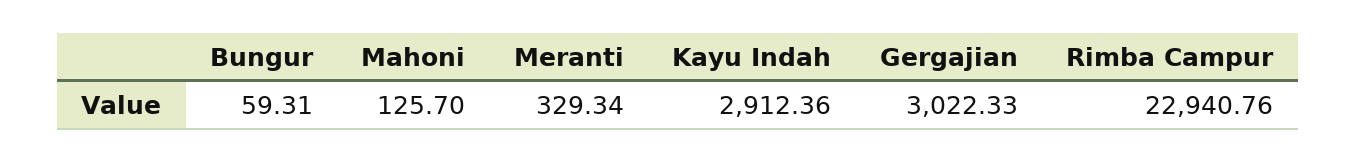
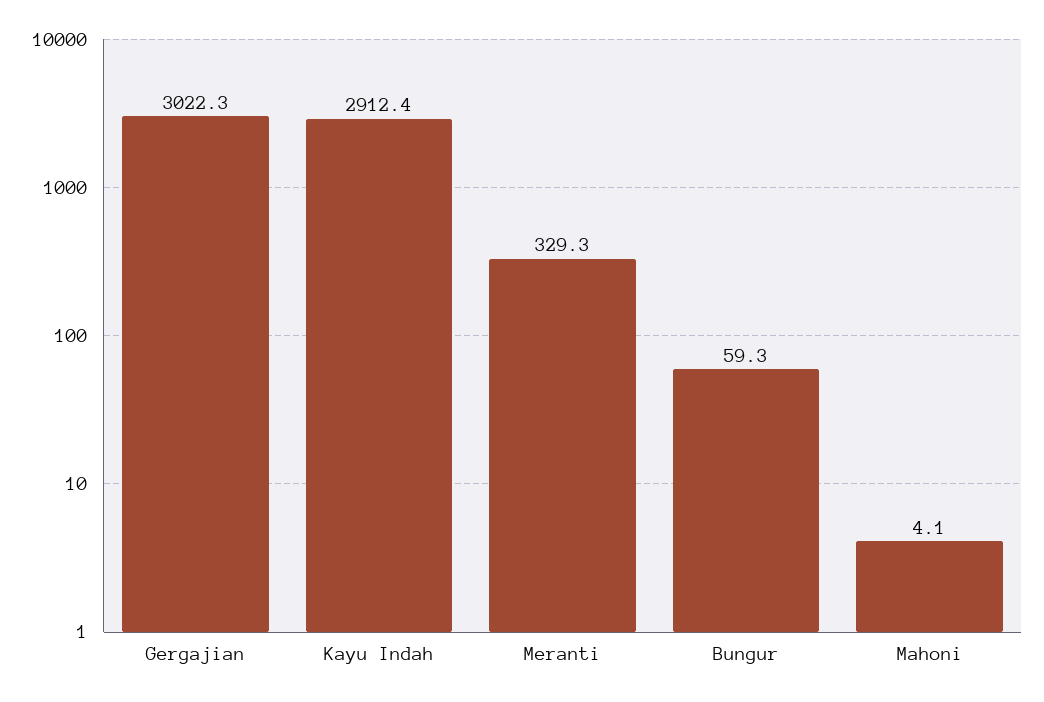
Mahoni: 125.7 -> 4.1
Rimba Campur: 22940.76 -> none

